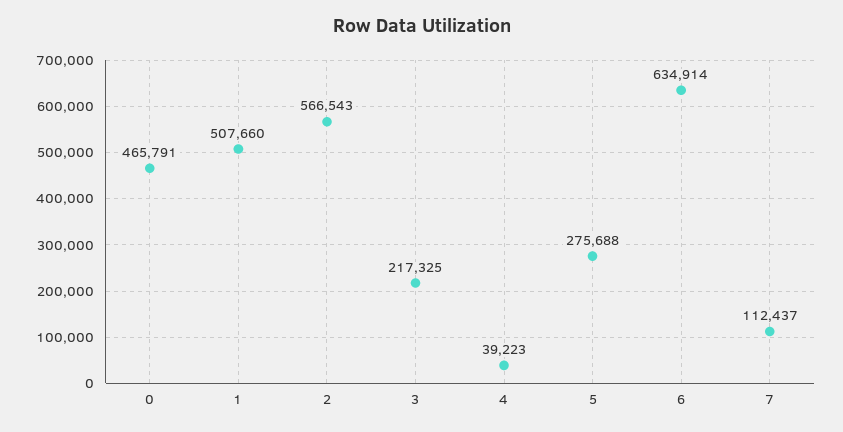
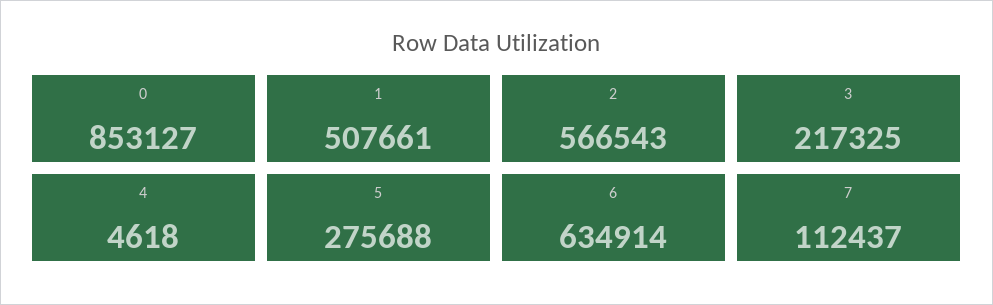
0: 465791 -> 853127
1: 507660 -> 507661
4: 39223 -> 4618

